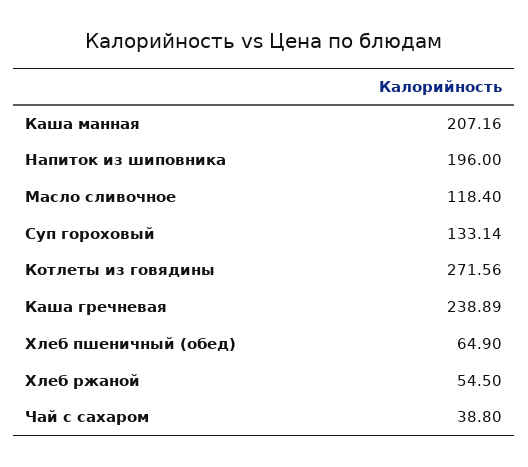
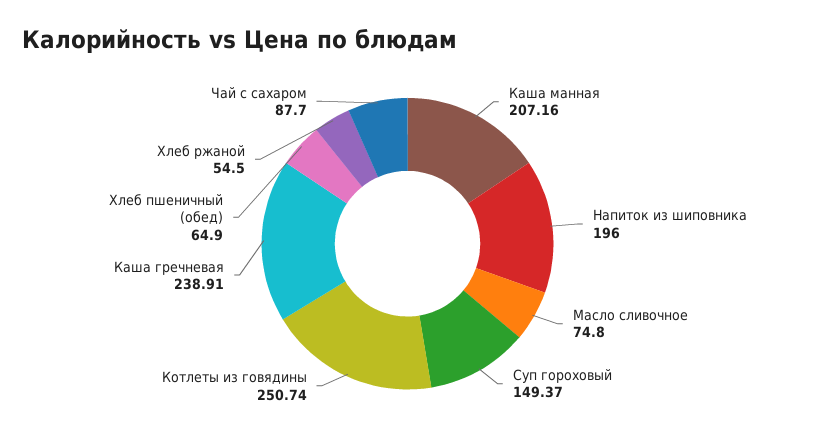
Масло сливочное: 118.4 -> 74.8
Суп гороховый: 133.14 -> 149.37
Котлеты из говядины: 271.56 -> 250.74
Каша гречневая: 238.89 -> 238.91
Чай с сахаром: 38.8 -> 87.7

